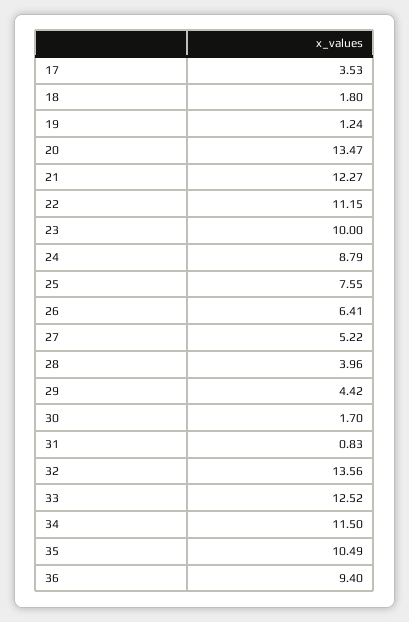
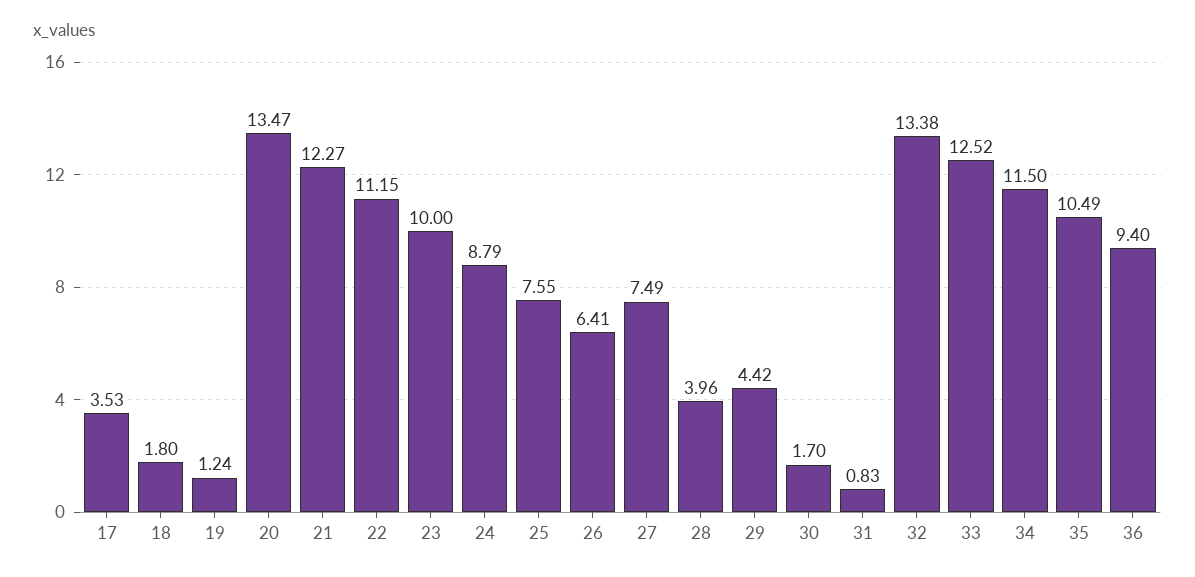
27: 5.22 -> 7.49
32: 13.56 -> 13.38

